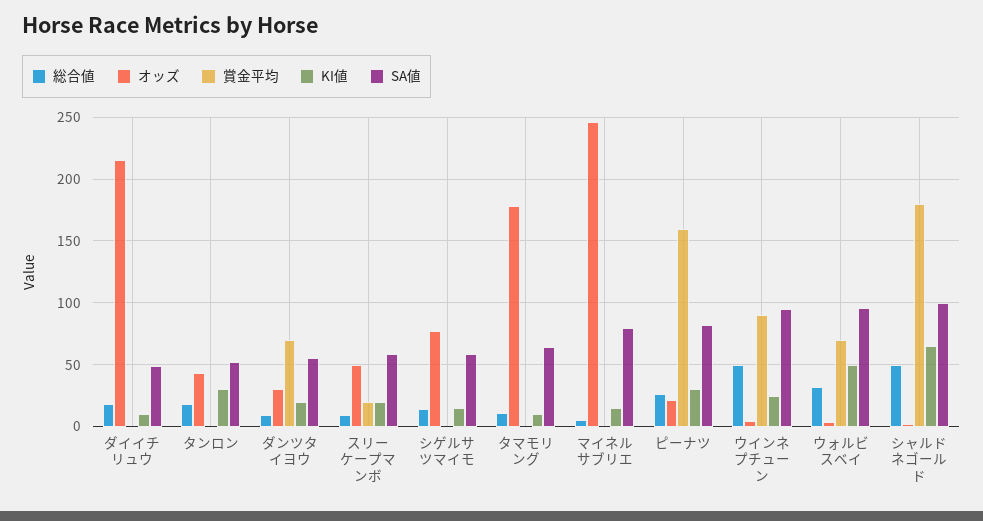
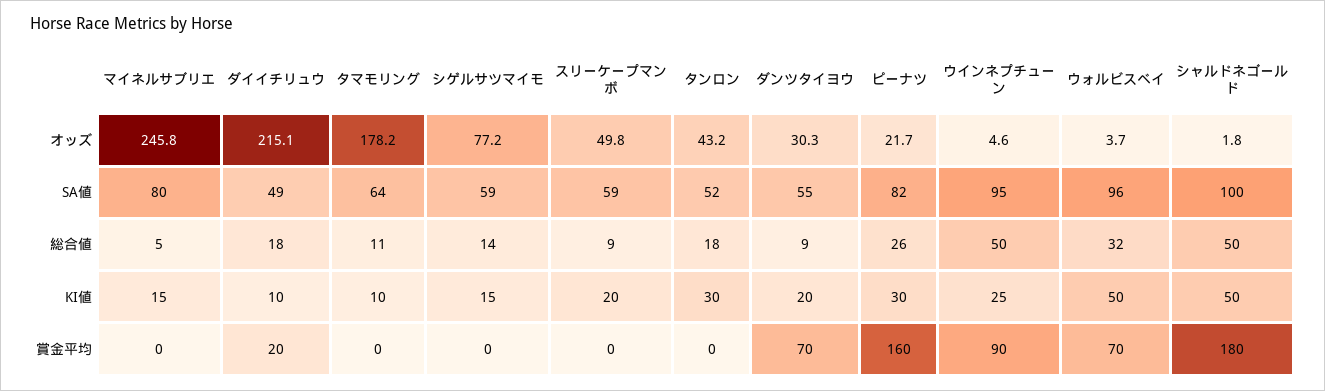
賞金平均, ダイイチリュウ: 0 -> 20
賞金平均, スリーケープマンボ: 20 -> 0
KI値, シャルドネゴールド: 65 -> 50

